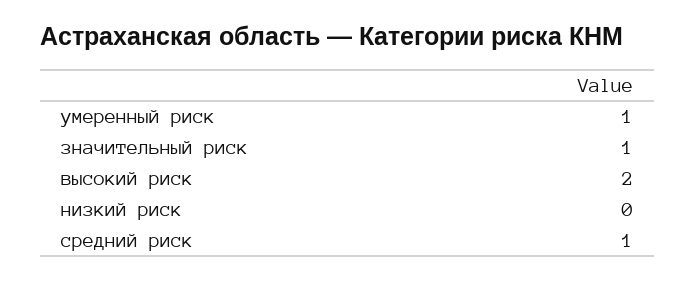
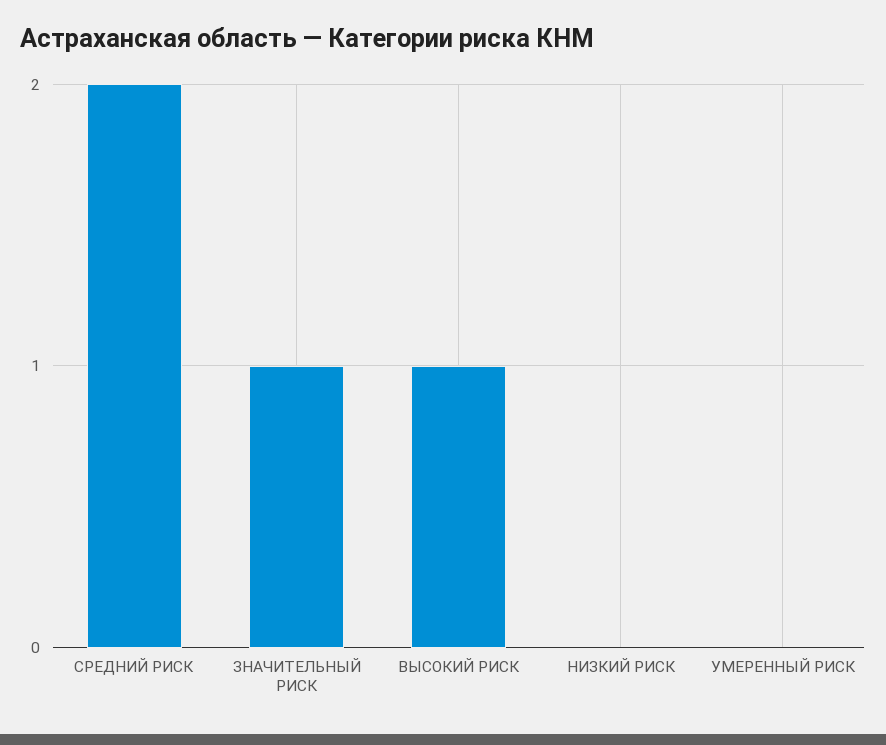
умеренный риск: 1 -> 0
высокий риск: 2 -> 1
средний риск: 1 -> 2

